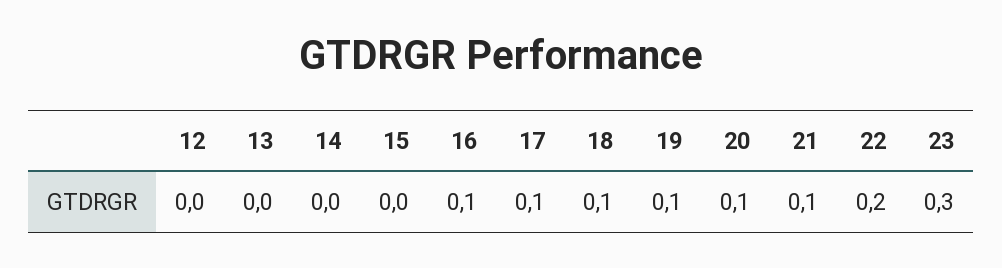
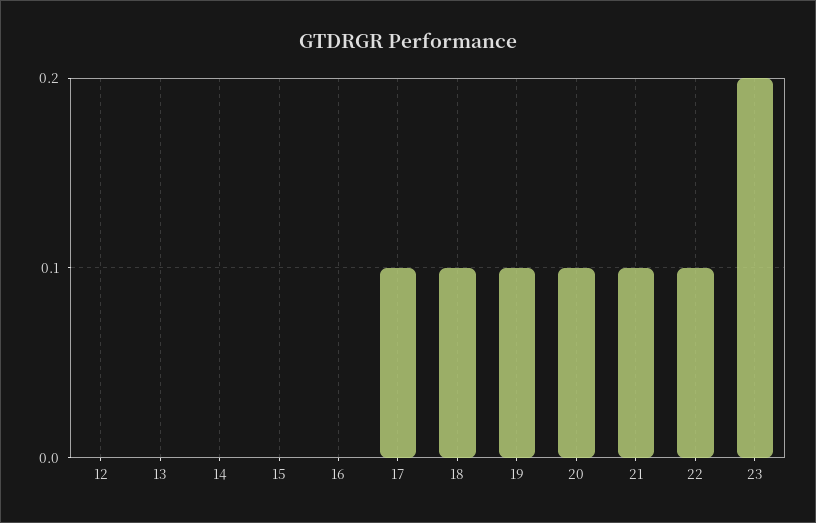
16: 0.1 -> 0
22: 0.2 -> 0.1
23: 0.3 -> 0.2

